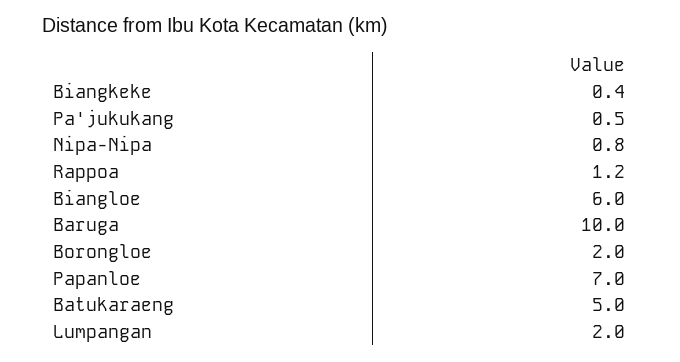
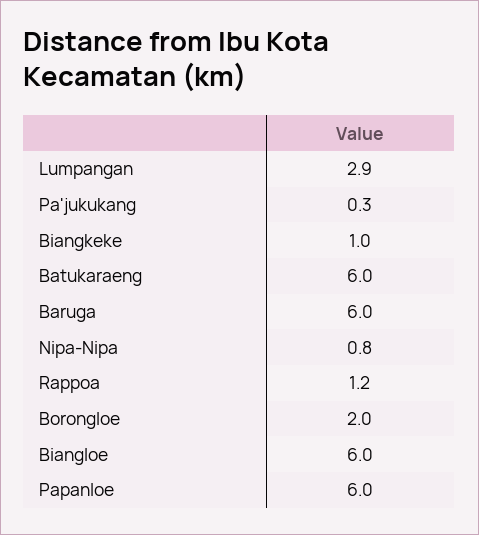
Biangkeke: 0.4 -> 1
Pa'jukukang: 0.5 -> 0.3
Baruga: 10 -> 6
Papanloe: 7 -> 6
Batukaraeng: 5 -> 6
Lumpangan: 2 -> 2.9

